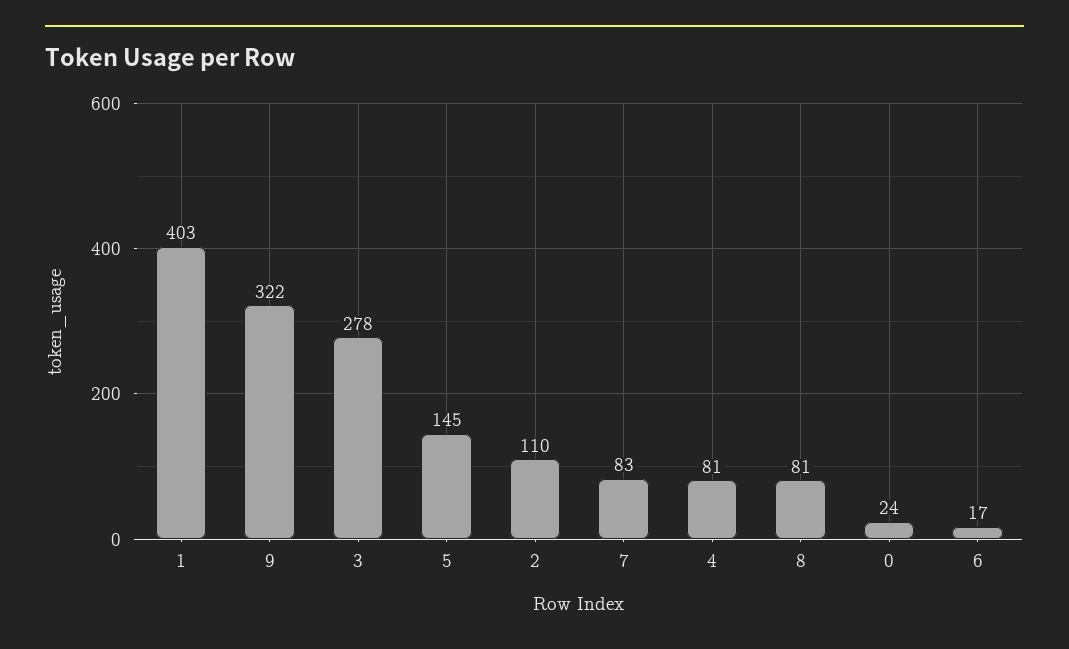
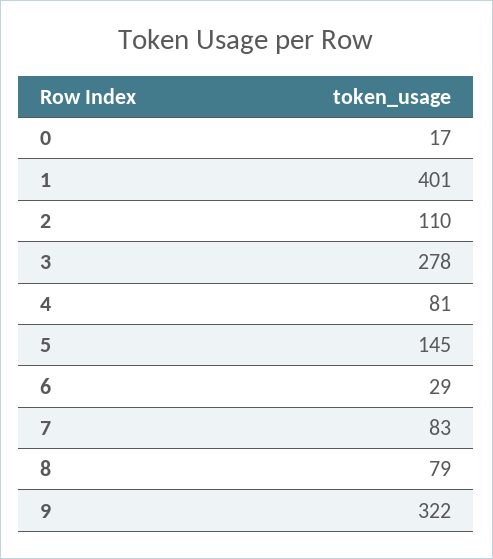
1: 403 -> 401
8: 81 -> 79
0: 24 -> 17
6: 17 -> 29

